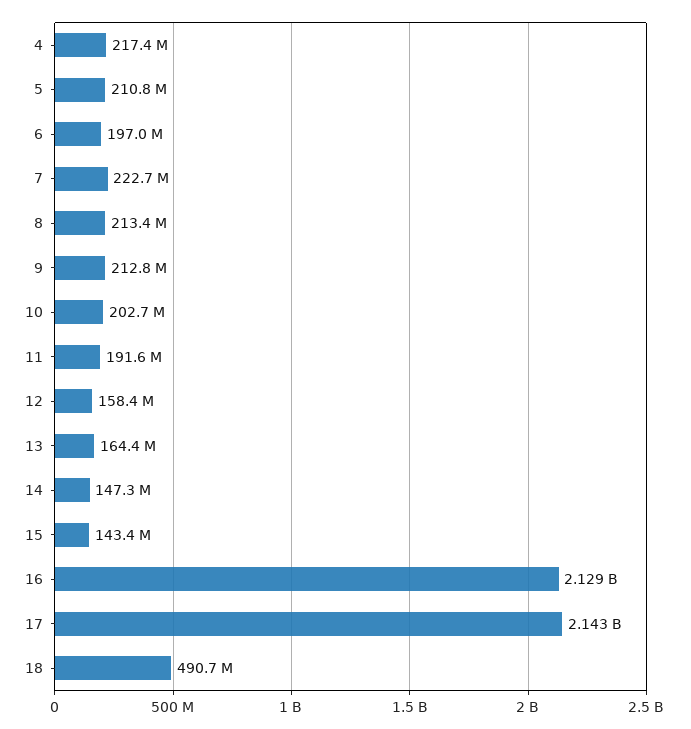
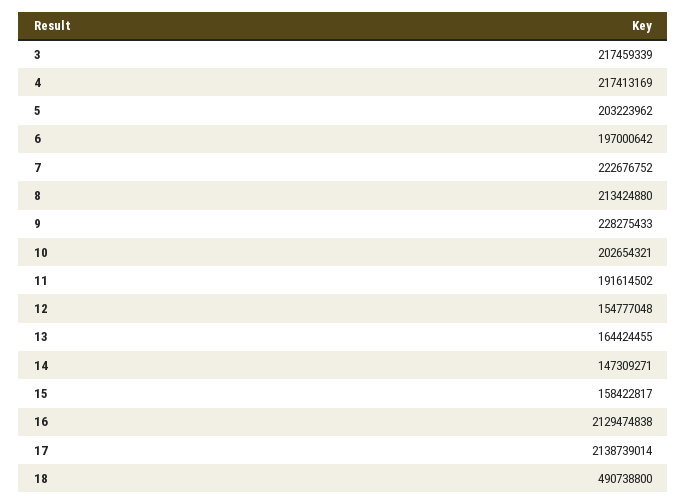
5: 210800000 -> 203223962
9: 212800000 -> 228275433
12: 158400000 -> 154777048
15: 143400000 -> 158422817
17: 2143000000 -> 2138739014
3: none -> 217459339

